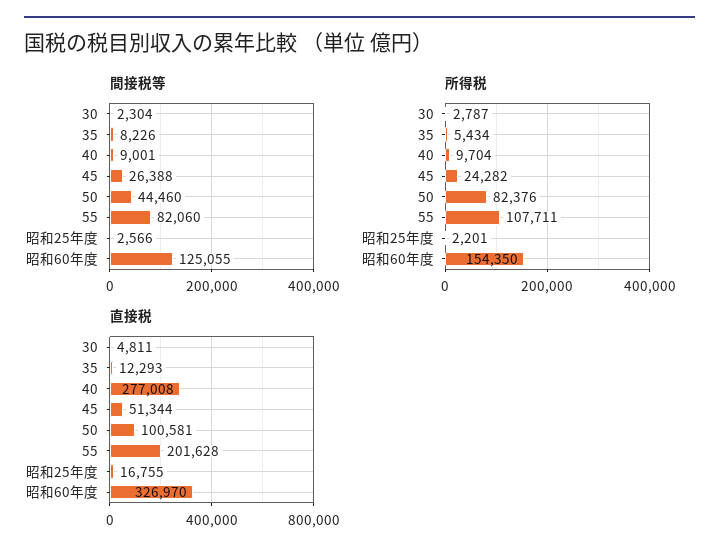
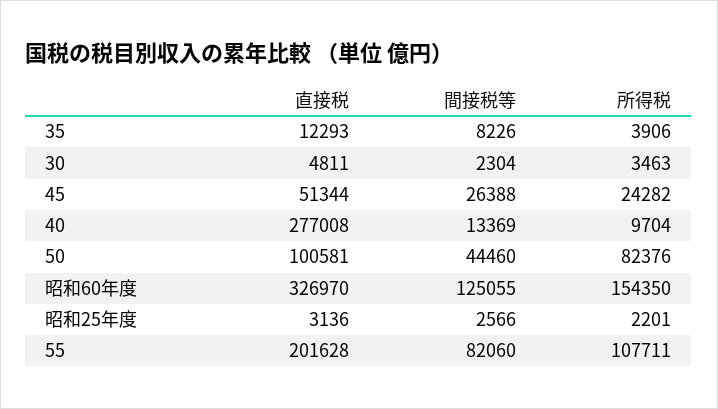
間接税等, 40: 9001 -> 13369
所得税, 30: 2787 -> 3463
所得税, 35: 5434 -> 3906
直接税, 昭和25年度: 16755 -> 3136

